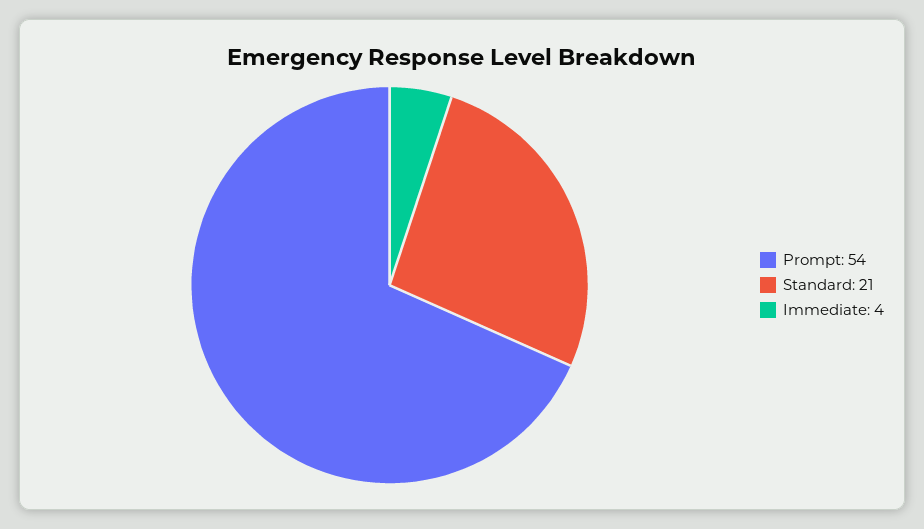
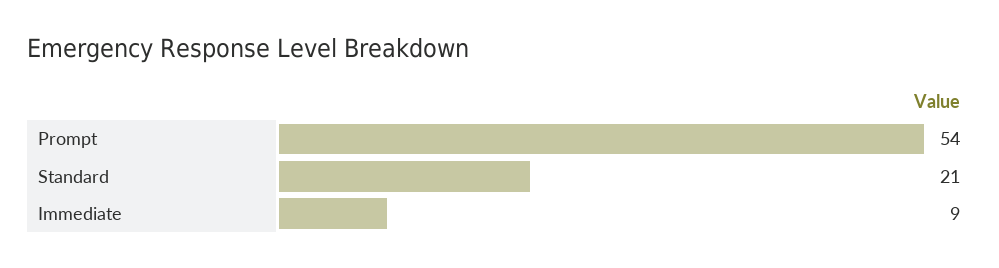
Immediate: 4 -> 9

